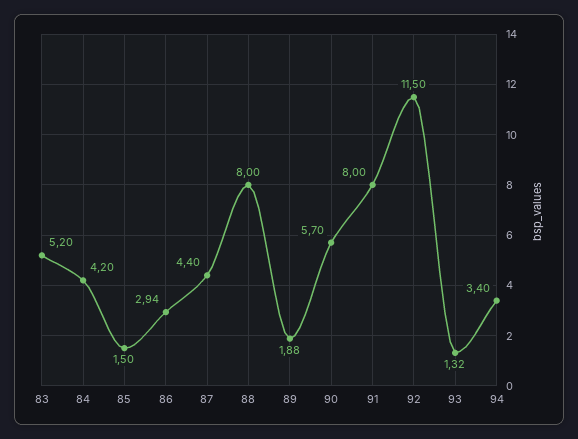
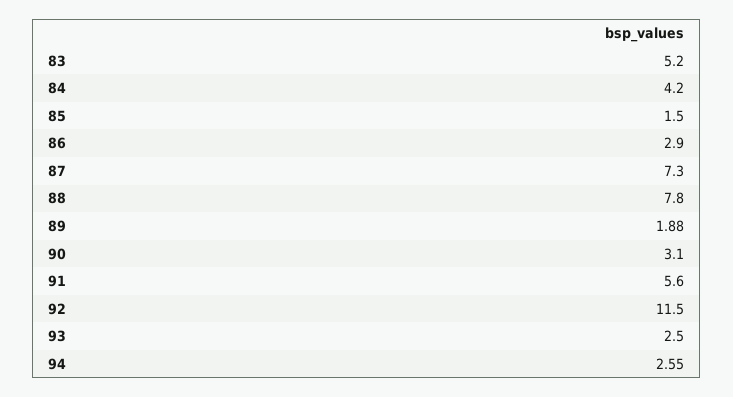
86: 2.94 -> 2.9
87: 4.4 -> 7.3
88: 8 -> 7.8
90: 5.7 -> 3.1
91: 8 -> 5.6
93: 1.32 -> 2.5
94: 3.4 -> 2.55

